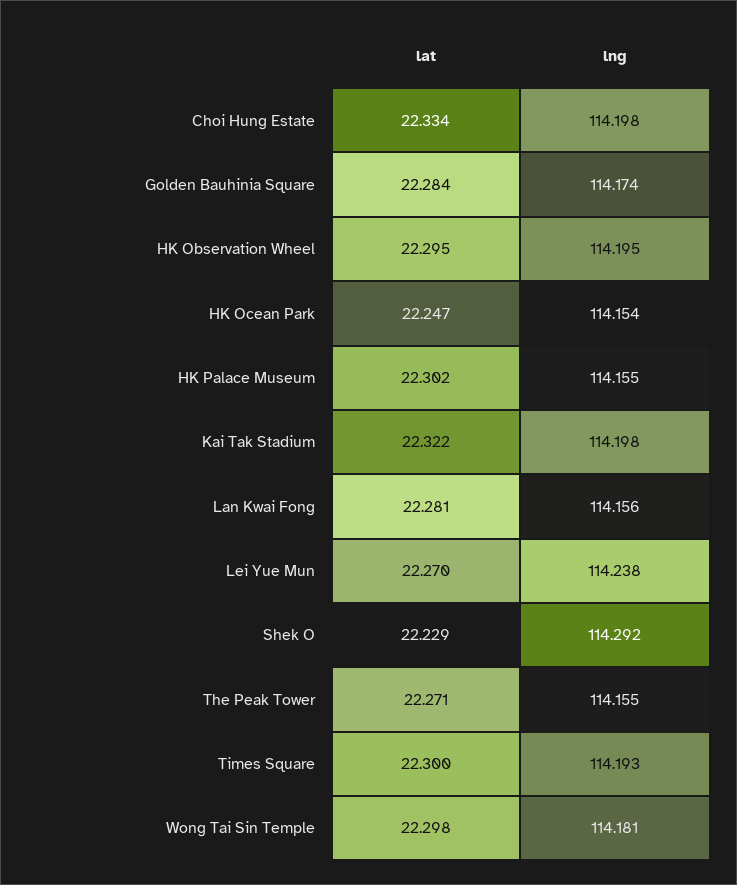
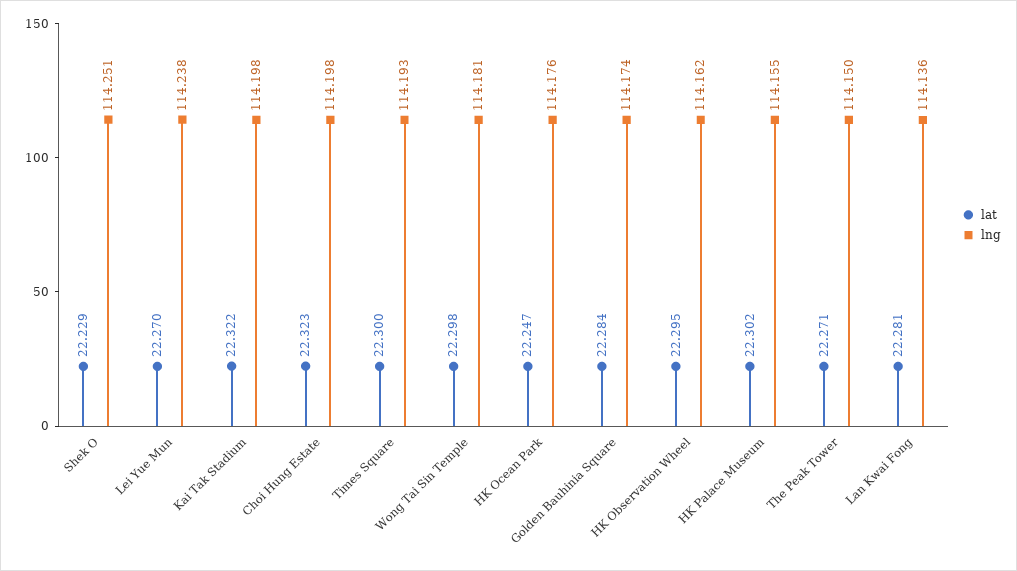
lat, Choi Hung Estate: 22.334 -> 22.323
lng, HK Observation Wheel: 114.195 -> 114.162
lng, HK Ocean Park: 114.154 -> 114.176
lng, Lan Kwai Fong: 114.156 -> 114.136
lng, Shek O: 114.292 -> 114.251
lng, The Peak Tower: 114.155 -> 114.15

